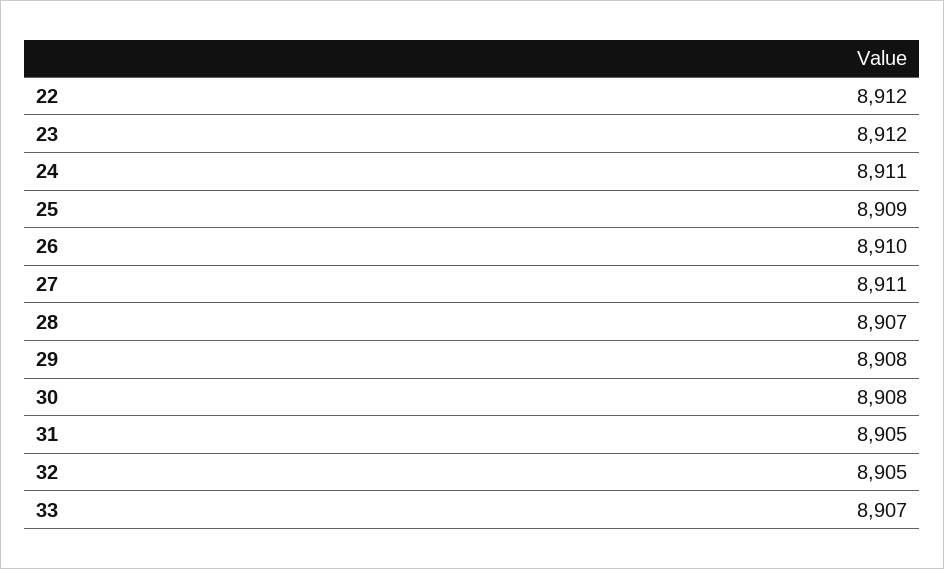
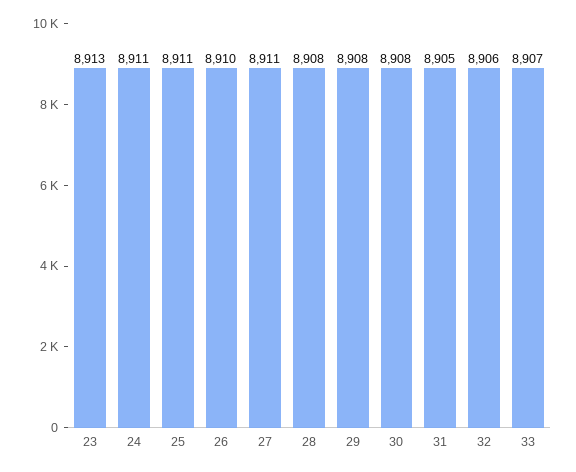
22: 8912 -> none
23: 8912 -> 8913
25: 8909 -> 8911
28: 8907 -> 8908
32: 8905 -> 8906

